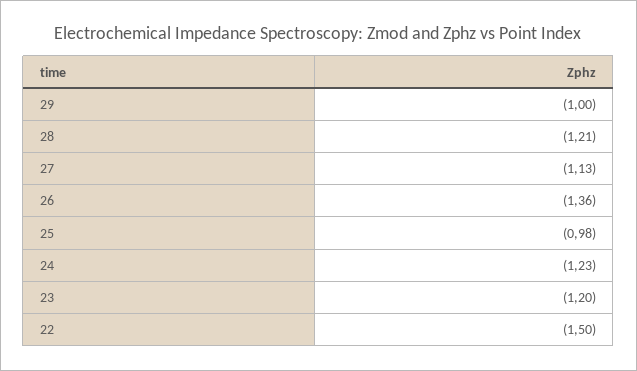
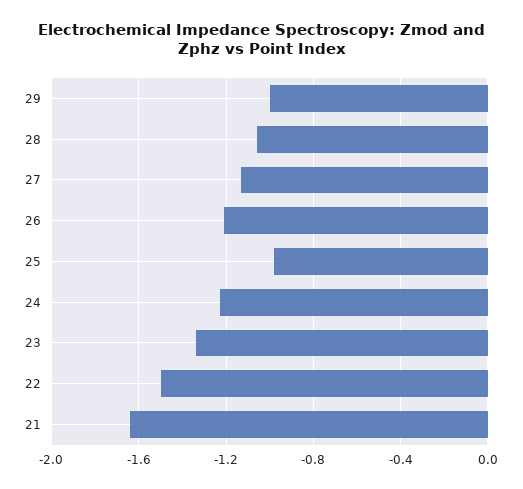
28: -1.21 -> -1.05
26: -1.36 -> -1.2
23: -1.2 -> -1.35
21: none -> -1.65

